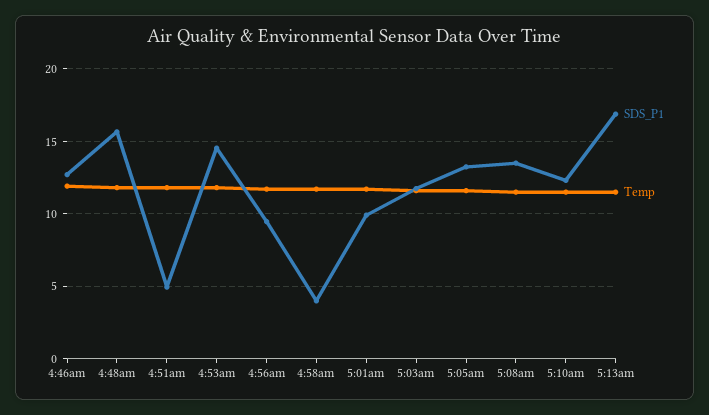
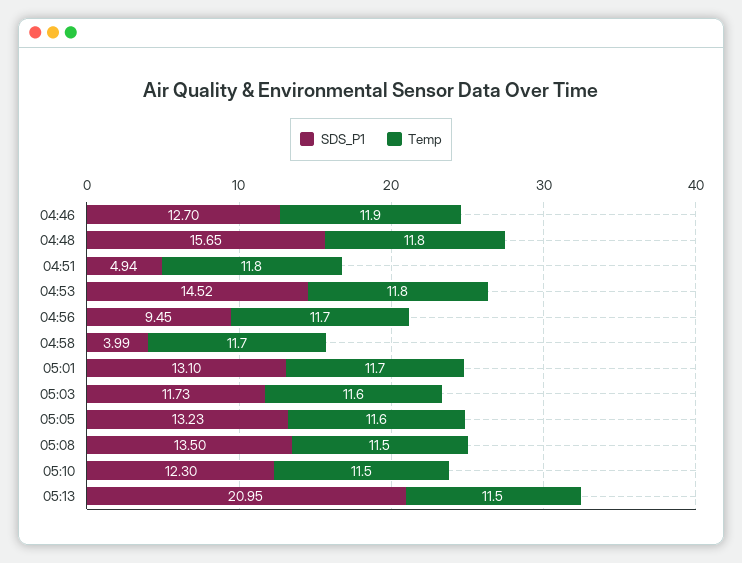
SDS_P1, 5:01am: 10 -> 13.1
SDS_P1, 5:13am: 17 -> 20.95

